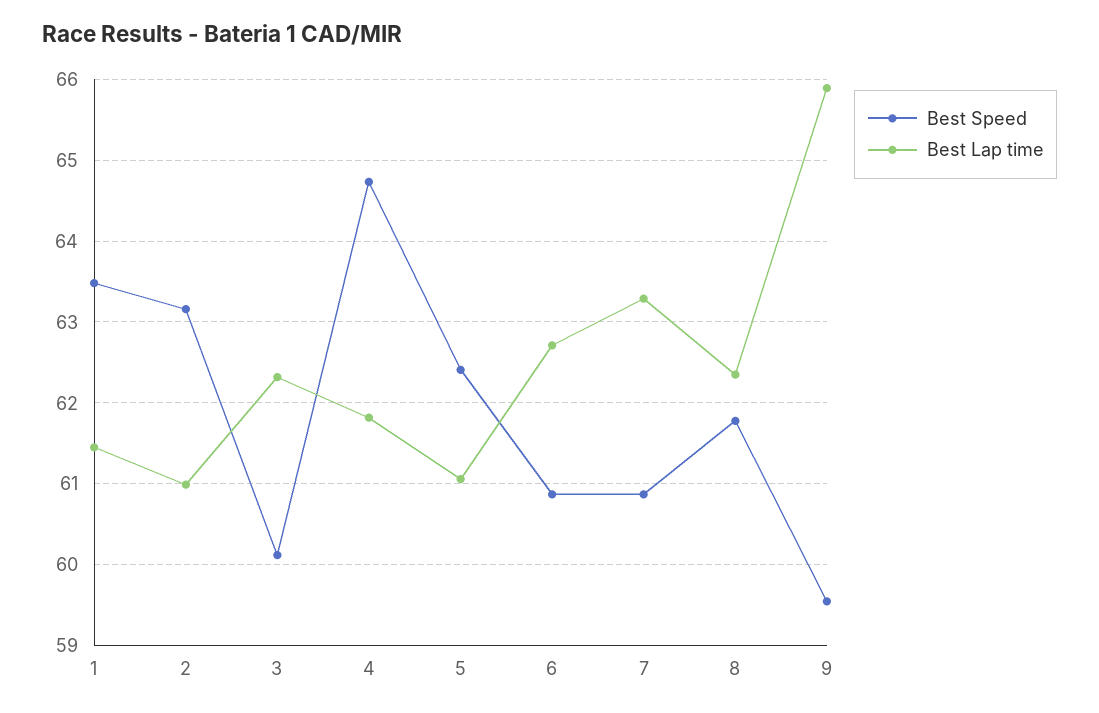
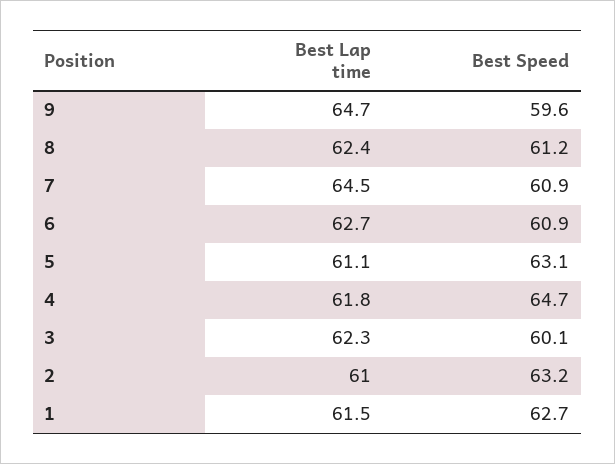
Best Speed, 1: 63.5 -> 62.7
Best Speed, 5: 62.4 -> 63.1
Best Lap time, 7: 63.3 -> 64.5
Best Speed, 8: 61.8 -> 61.2
Best Lap time, 9: 65.9 -> 64.7

